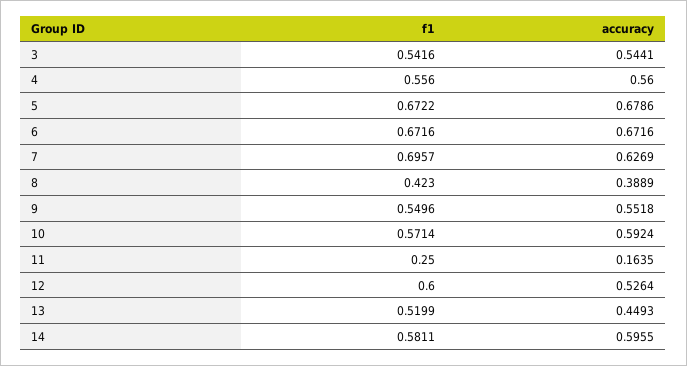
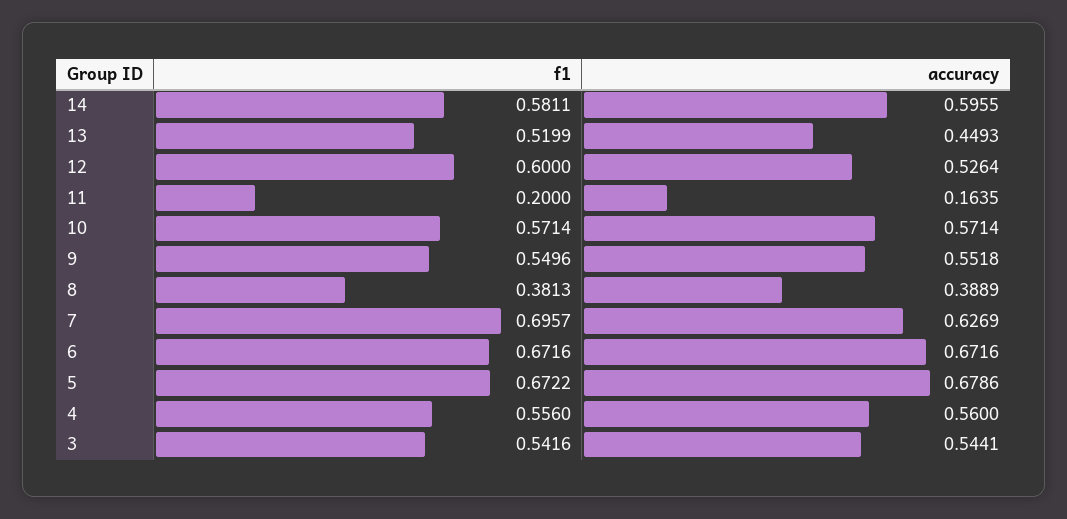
f1, 8: 0.423 -> 0.3813
accuracy, 10: 0.5924 -> 0.5714
f1, 11: 0.25 -> 0.2

